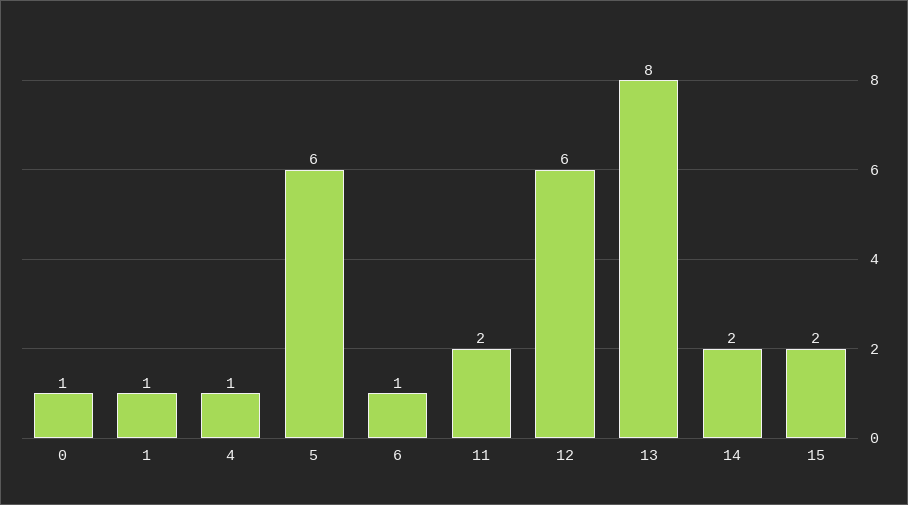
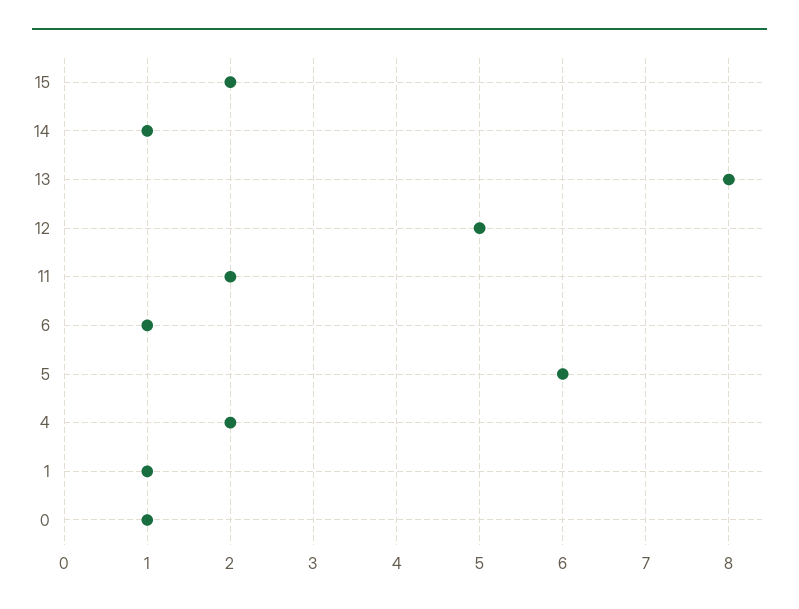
4: 1 -> 2
12: 6 -> 5
14: 2 -> 1

